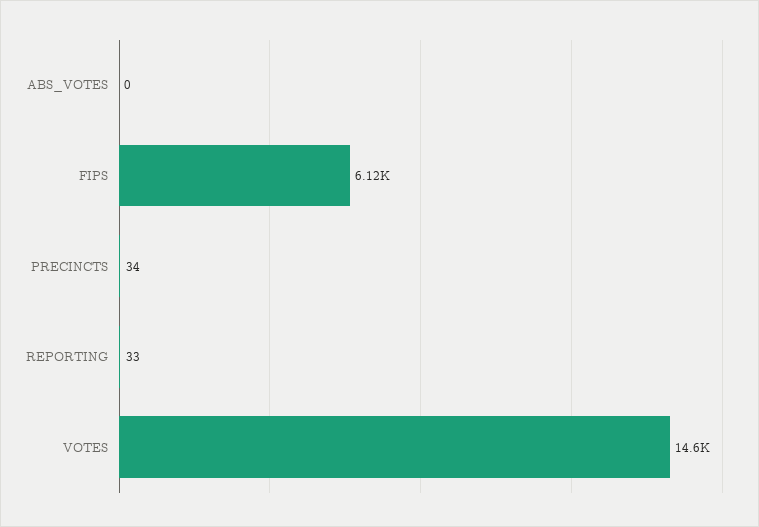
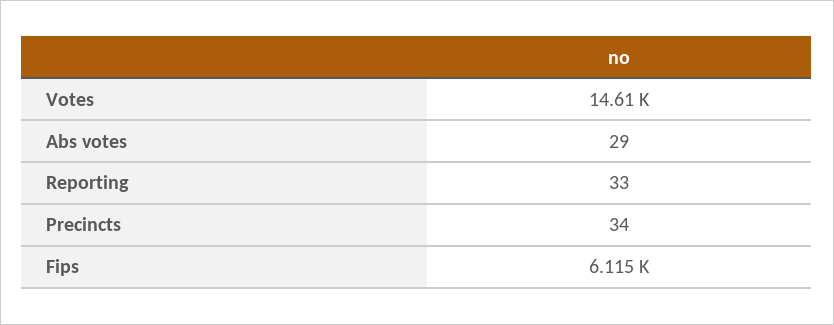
ABS_VOTES: 0 -> 29

